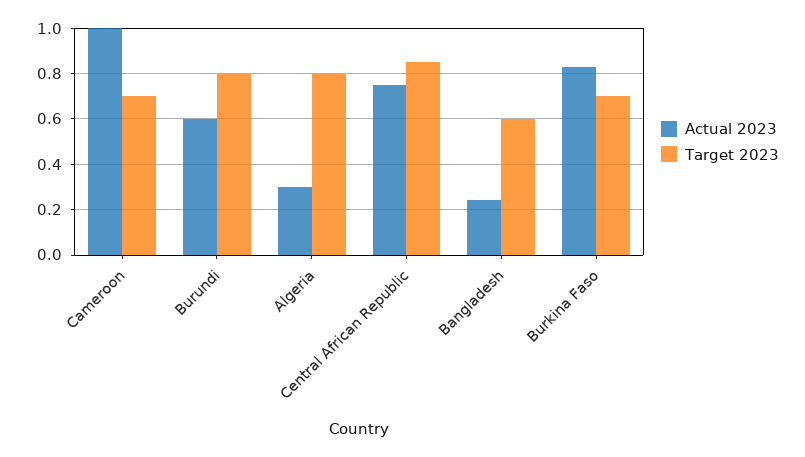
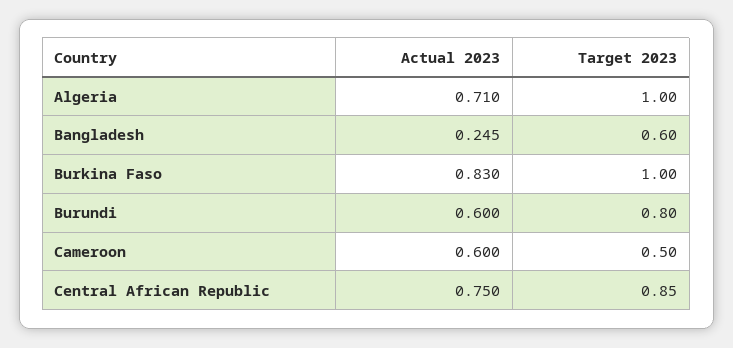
Actual 2023, Cameroon: 1 -> 0.6
Target 2023, Cameroon: 0.7 -> 0.5
Actual 2023, Algeria: 0.3 -> 0.71
Target 2023, Algeria: 0.8 -> 1
Target 2023, Burkina Faso: 0.7 -> 1

